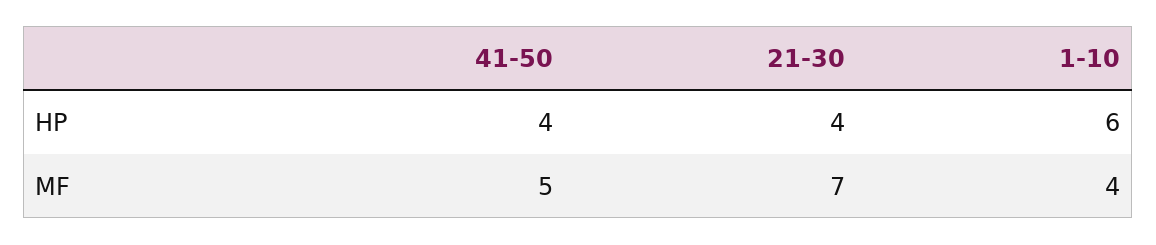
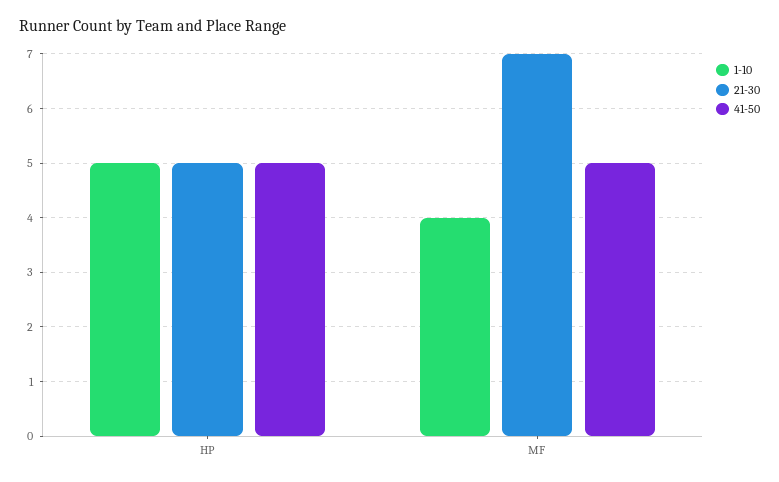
41-50, HP: 4 -> 5
21-30, HP: 4 -> 5
1-10, HP: 6 -> 5

